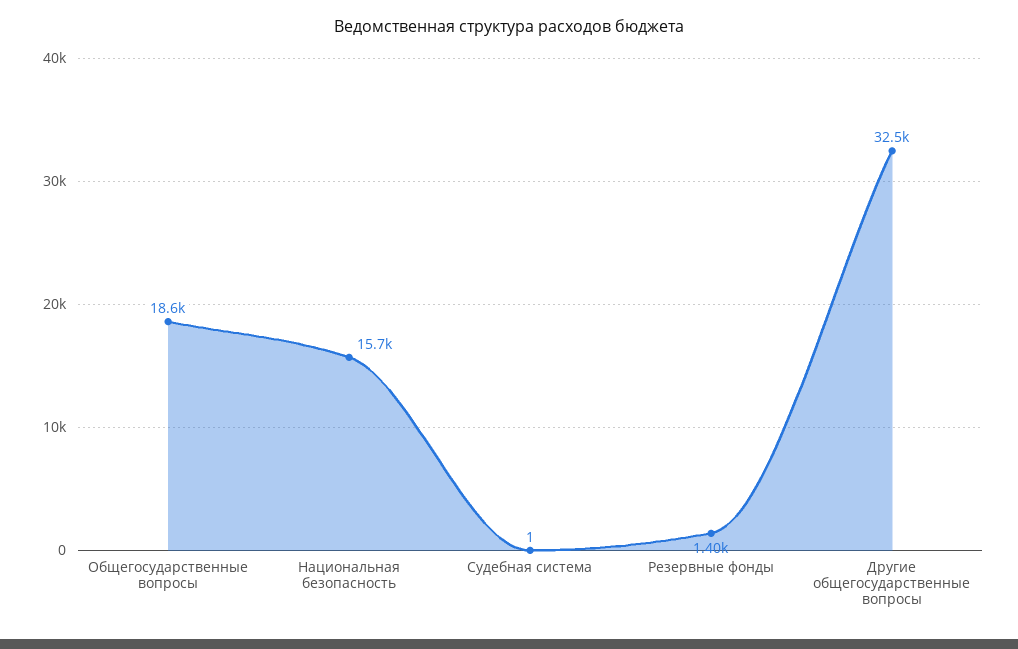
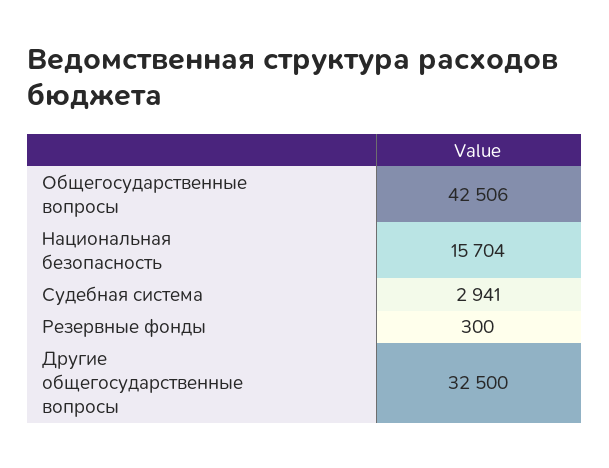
Общегосударственные вопросы: 18600 -> 42506
Судебная система: 1 -> 2941
Резервные фонды: 1400 -> 300

